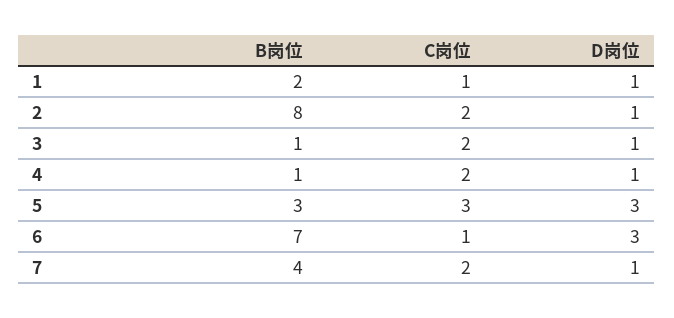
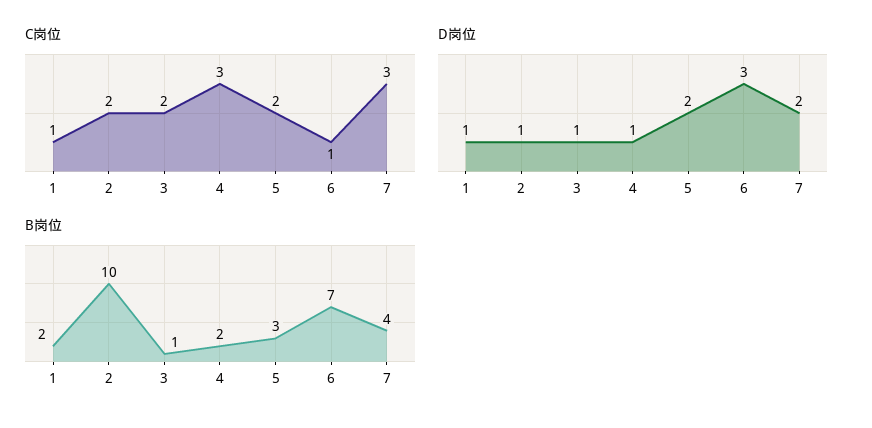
B岗位, 2: 8 -> 10
B岗位, 4: 1 -> 2
C岗位, 4: 2 -> 3
C岗位, 5: 3 -> 2
D岗位, 5: 3 -> 2
C岗位, 7: 2 -> 3
D岗位, 7: 1 -> 2

